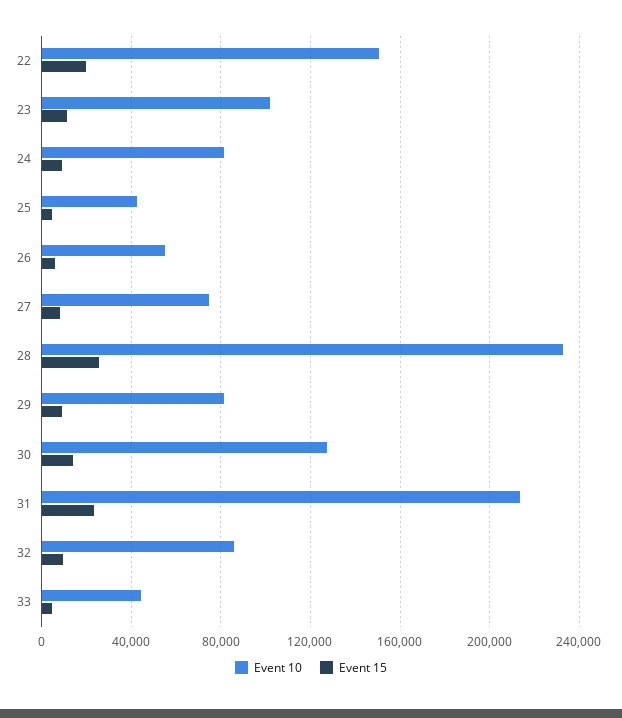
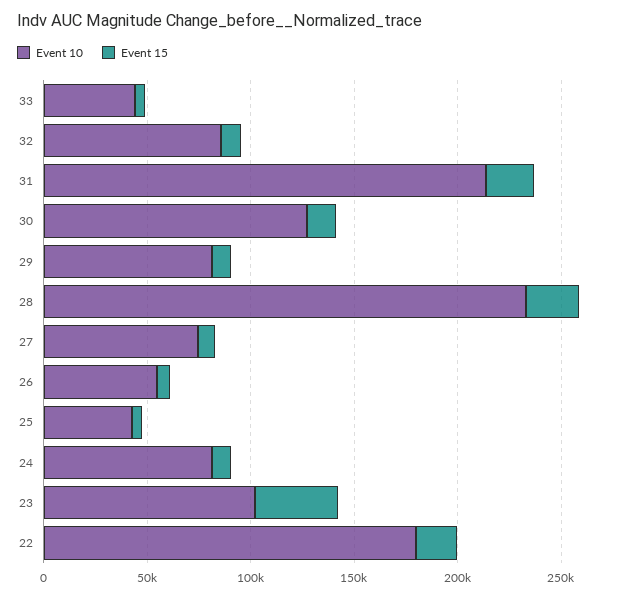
Event 10, 22: 150000 -> 180000
Event 15, 23: 10000 -> 40000

